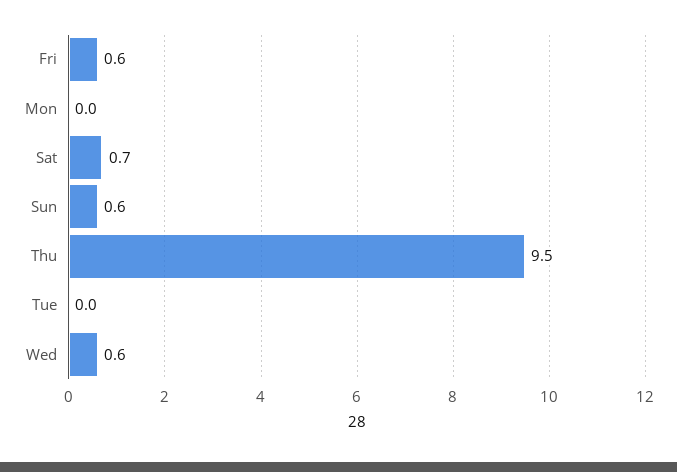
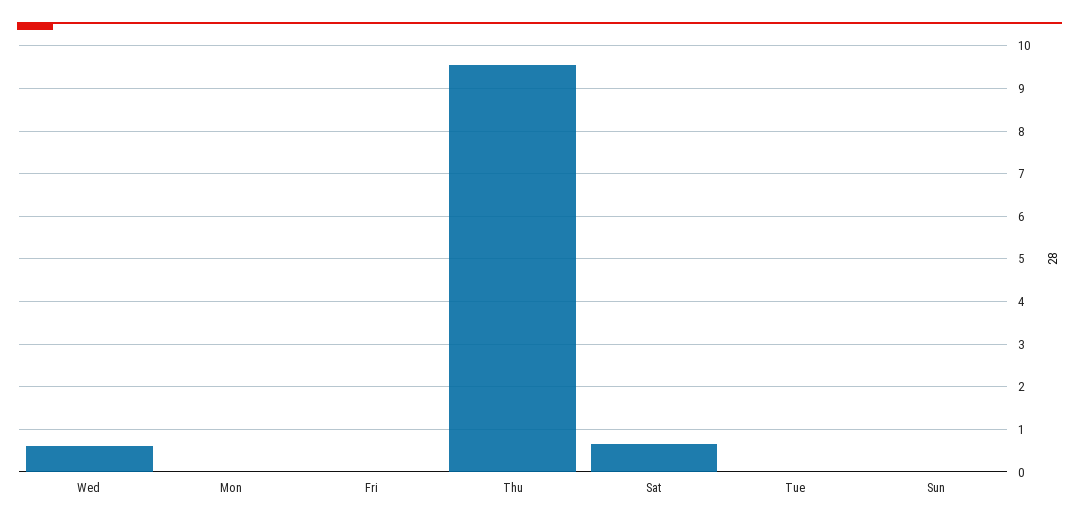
Fri: 0.6 -> 0
Sun: 0.6 -> 0

